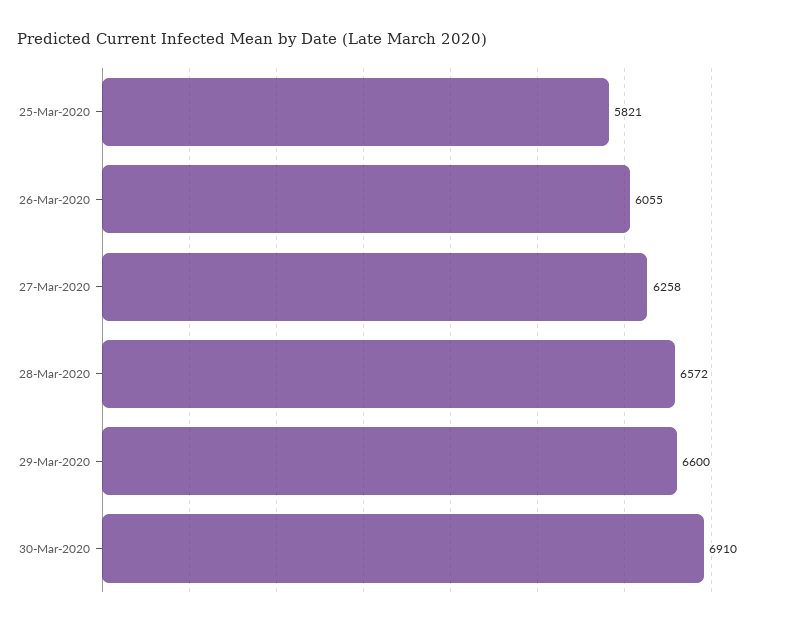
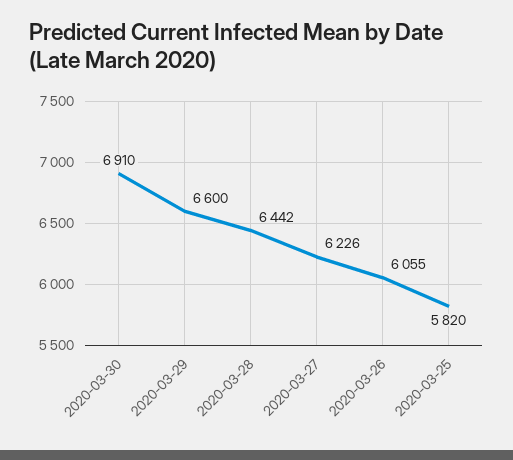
25-Mar-2020: 5821 -> 5820
27-Mar-2020: 6258 -> 6226
28-Mar-2020: 6572 -> 6442

